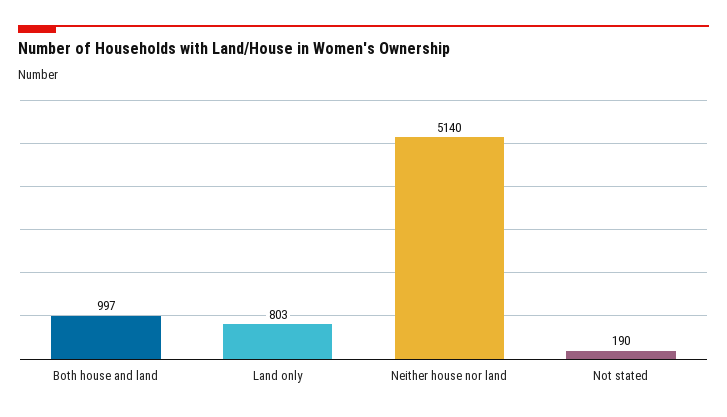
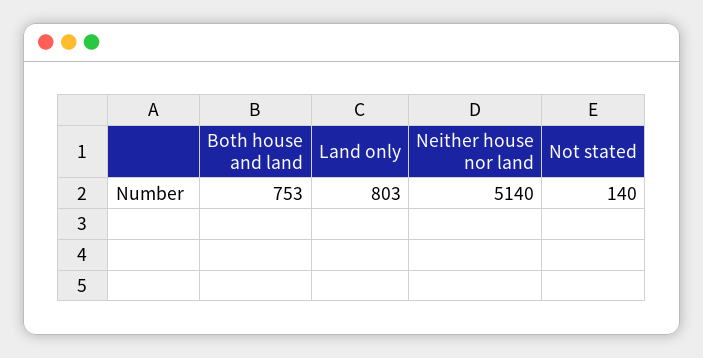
Both house and land: 997 -> 753
Not stated: 190 -> 140

